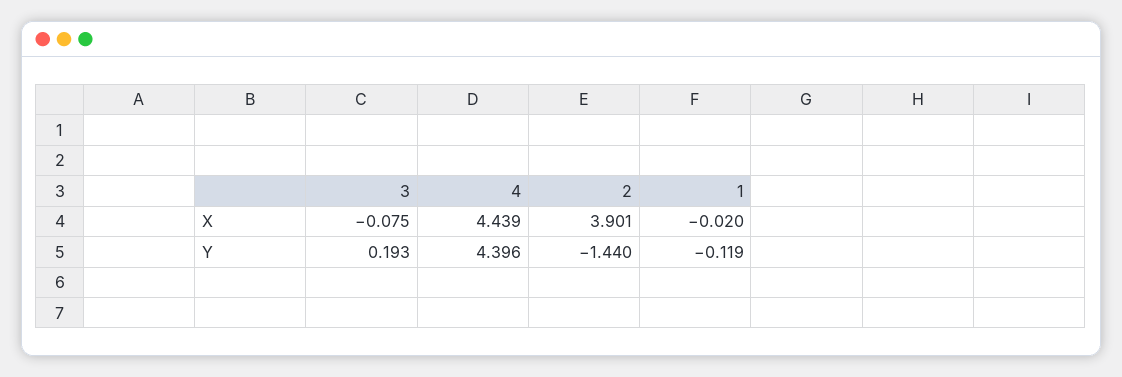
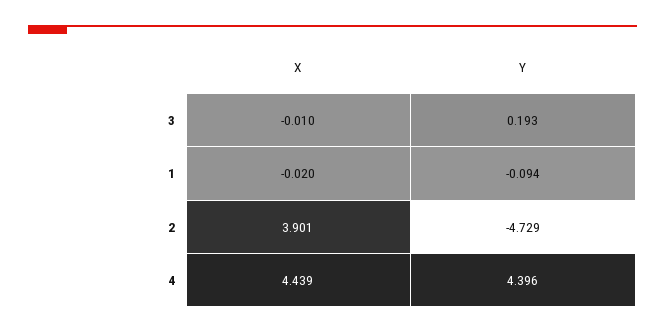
3, X: -0.075 -> -0.01
2, Y: -1.44 -> -4.729
1, Y: -0.119 -> -0.094

